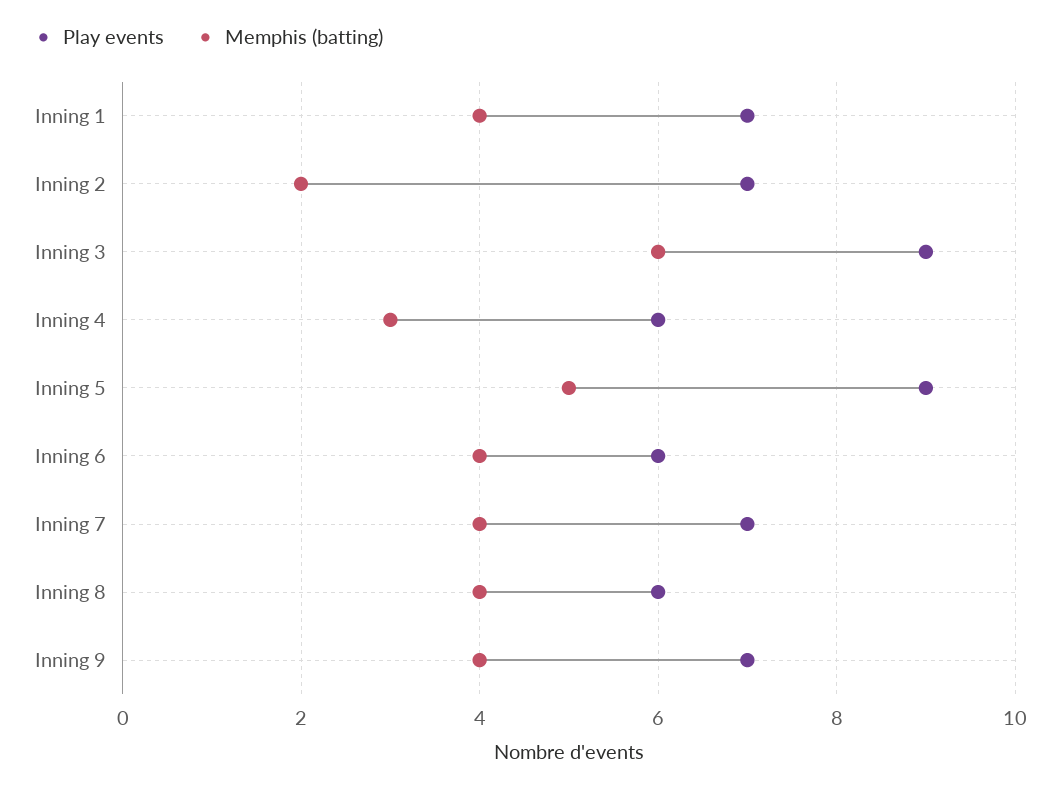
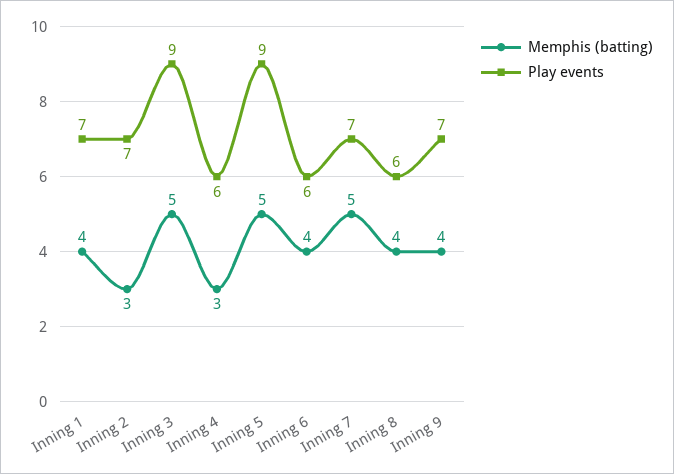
Memphis (batting), Inning 2: 2 -> 3
Memphis (batting), Inning 3: 6 -> 5
Memphis (batting), Inning 7: 4 -> 5

